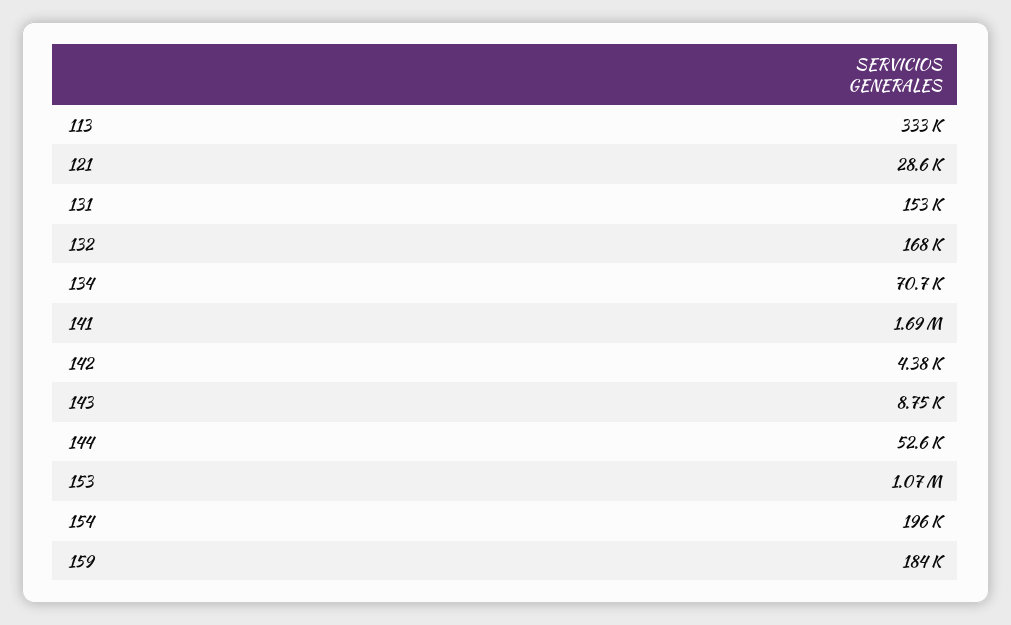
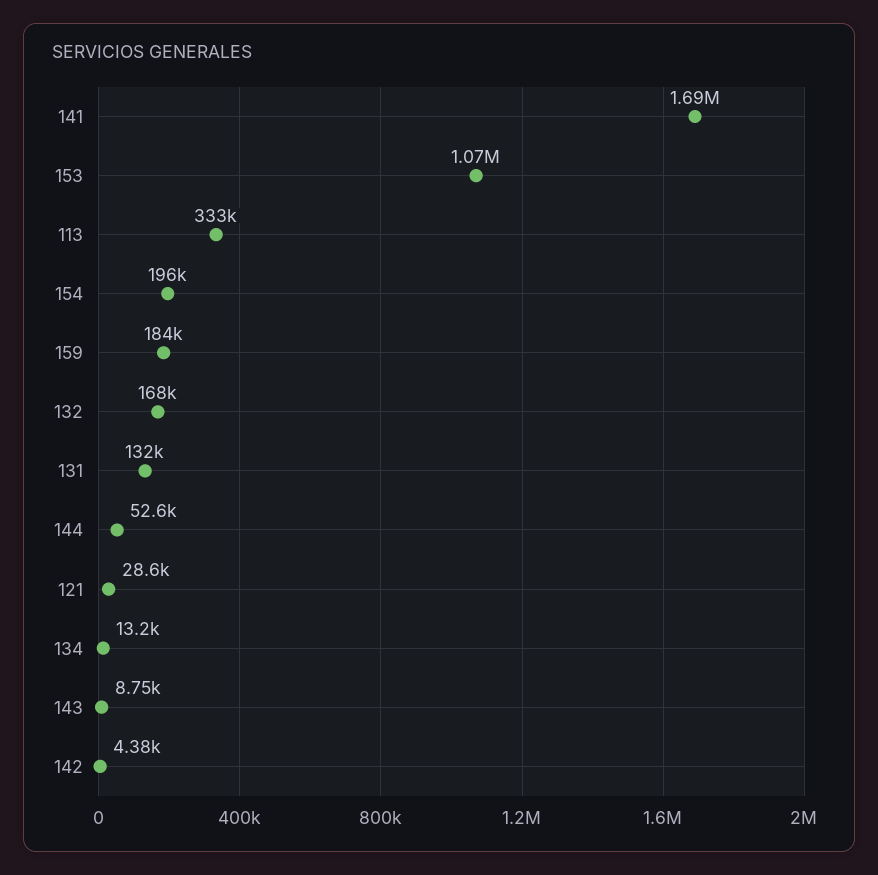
131: 153000 -> 132000
134: 70700 -> 13200

